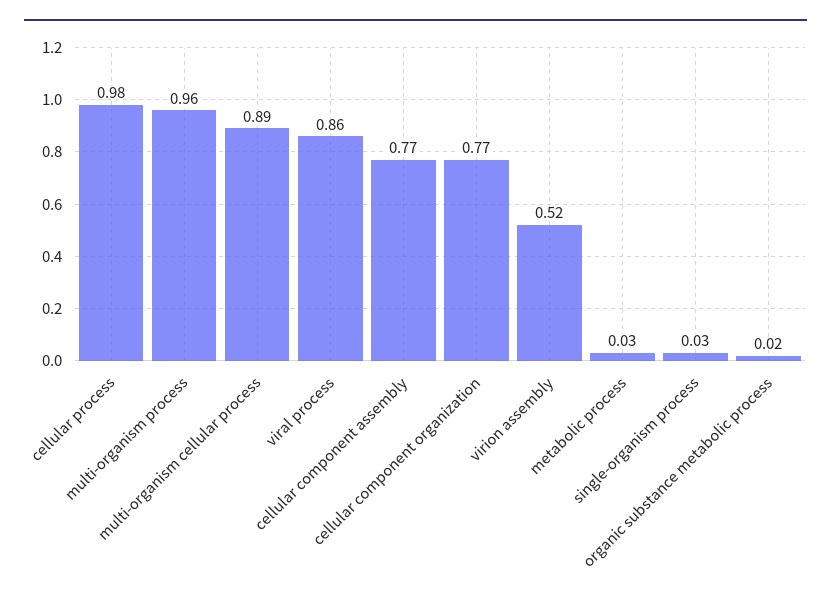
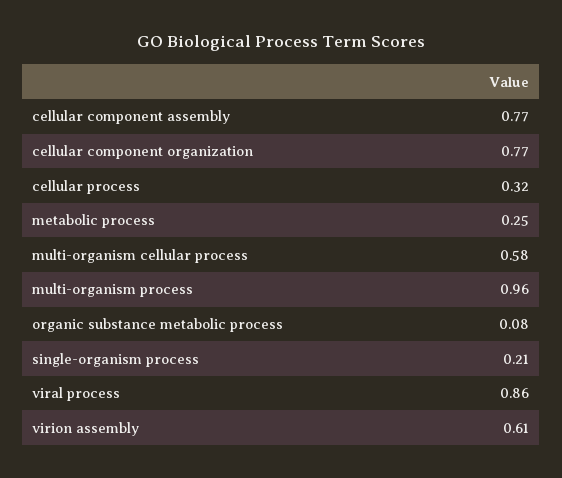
cellular process: 0.98 -> 0.32
multi-organism cellular process: 0.89 -> 0.58
virion assembly: 0.52 -> 0.61
metabolic process: 0.03 -> 0.25
single-organism process: 0.03 -> 0.21
organic substance metabolic process: 0.02 -> 0.08

